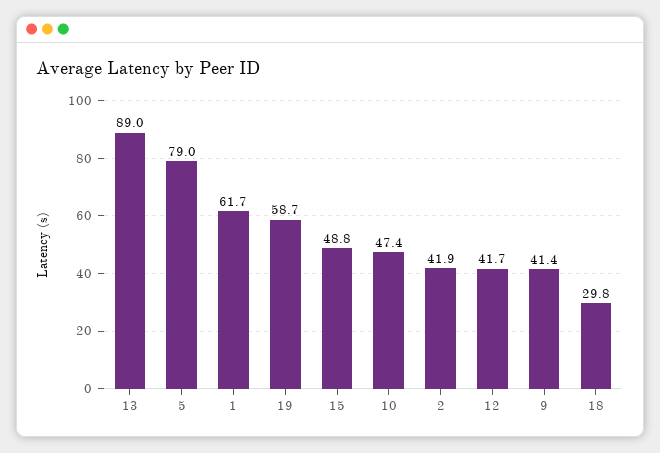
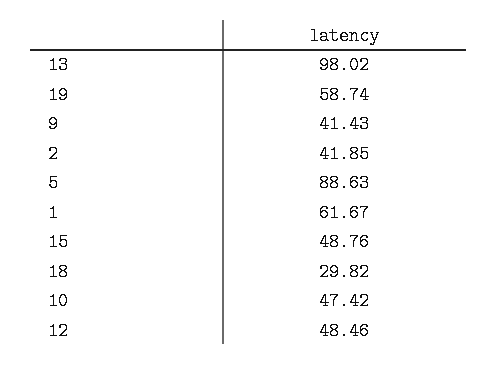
13: 89 -> 98.02
5: 79 -> 88.63
12: 41.7 -> 48.46

